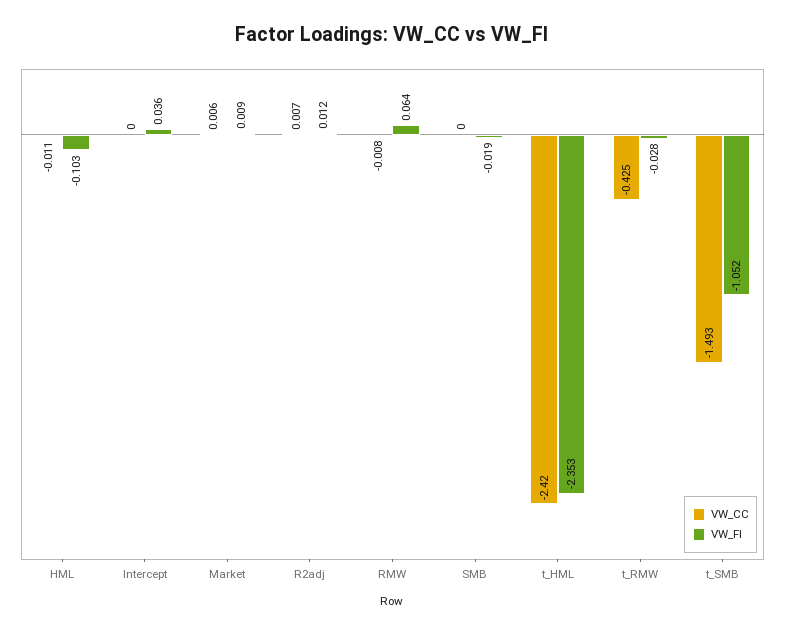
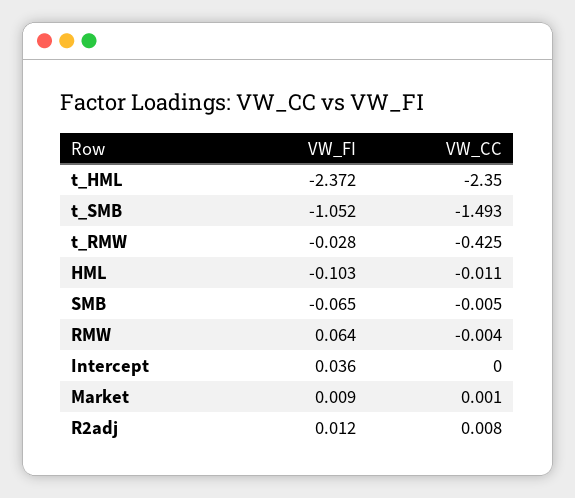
VW_CC, Market: 0.006 -> 0.001
VW_CC, R2adj: 0.007 -> 0.008
VW_CC, RMW: -0.008 -> -0.004
VW_CC, SMB: 0 -> -0.005
VW_FI, SMB: -0.019 -> -0.065
VW_CC, t_HML: -2.42 -> -2.35
VW_FI, t_HML: -2.353 -> -2.372

